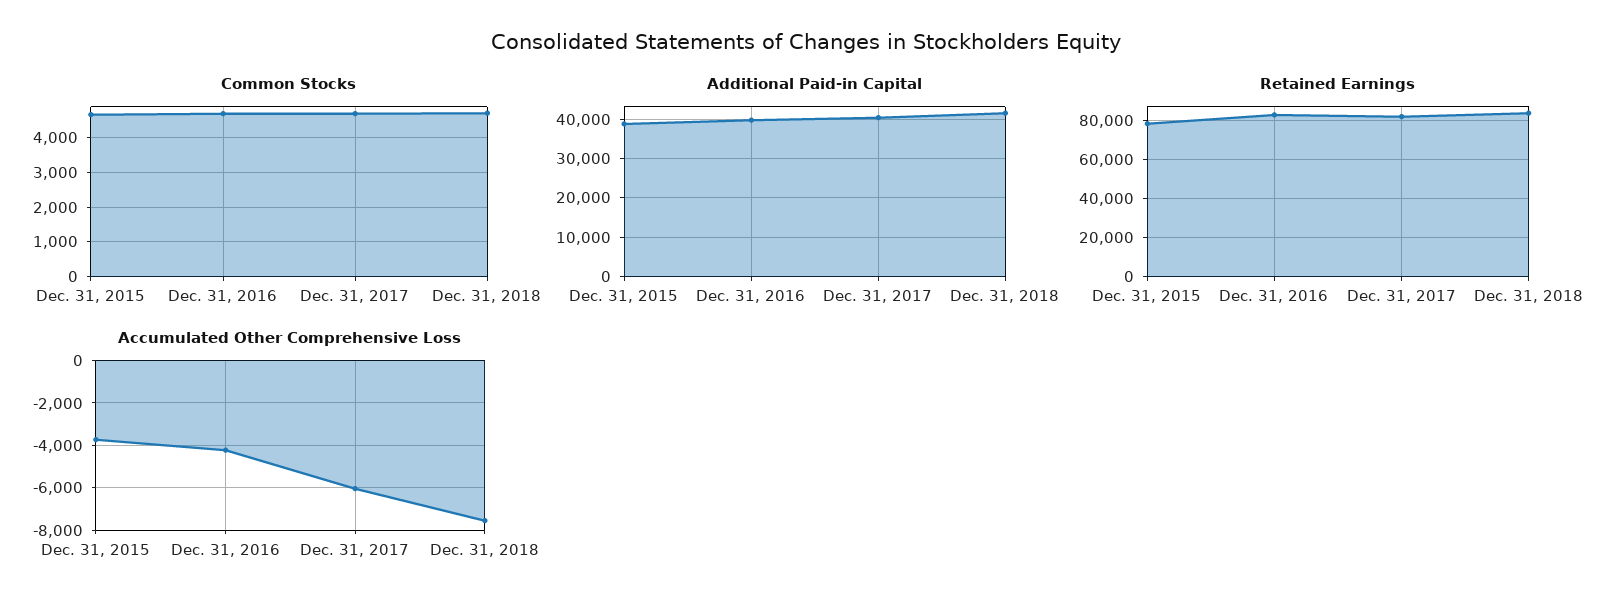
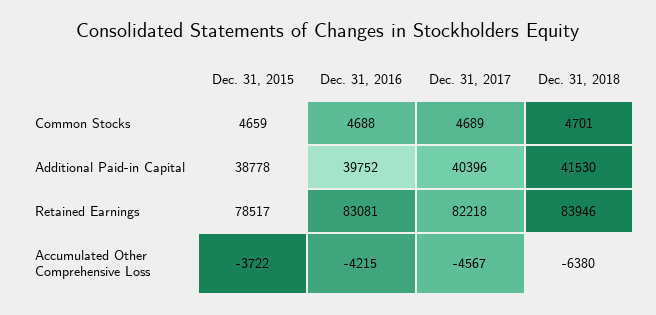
Accumulated Other Comprehensive Loss, Dec. 31, 2017: -6000 -> -4567
Accumulated Other Comprehensive Loss, Dec. 31, 2018: -7500 -> -6380

